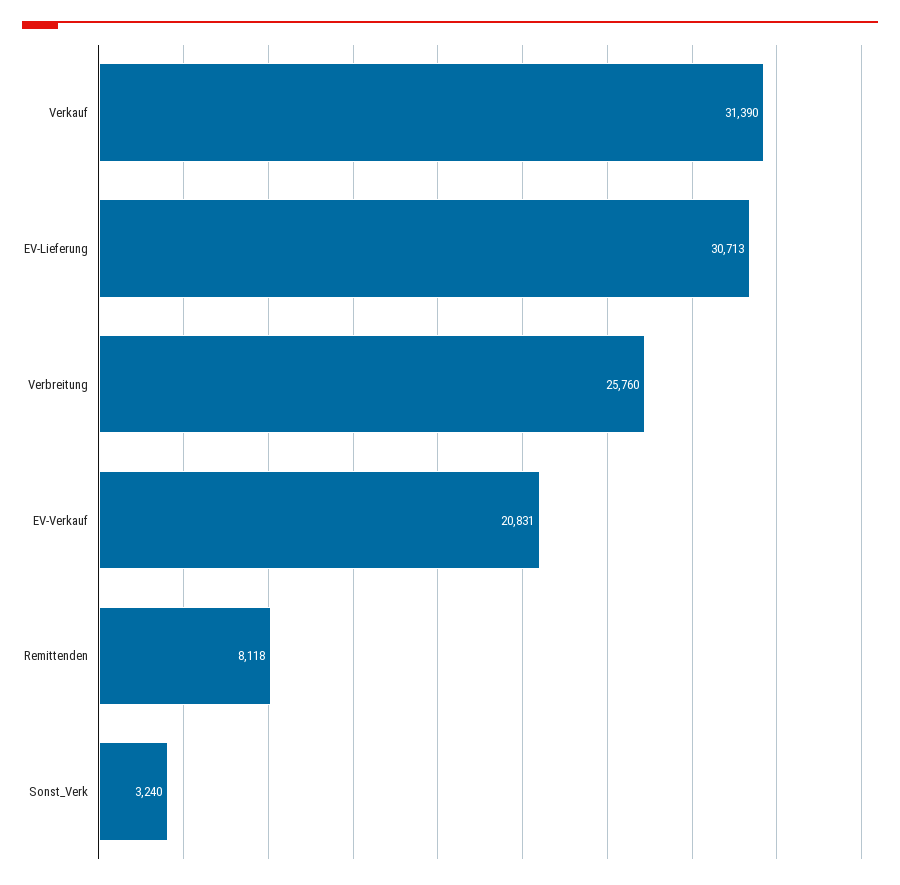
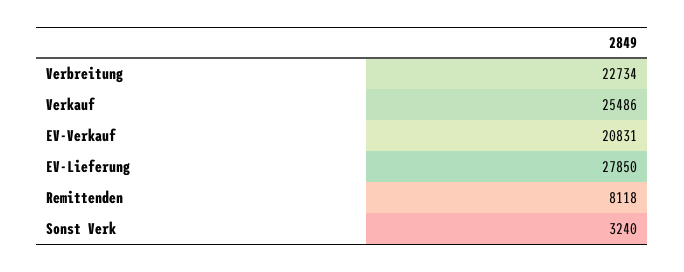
Verkauf: 31390 -> 25486
EV-Lieferung: 30713 -> 27850
Verbreitung: 25760 -> 22734

